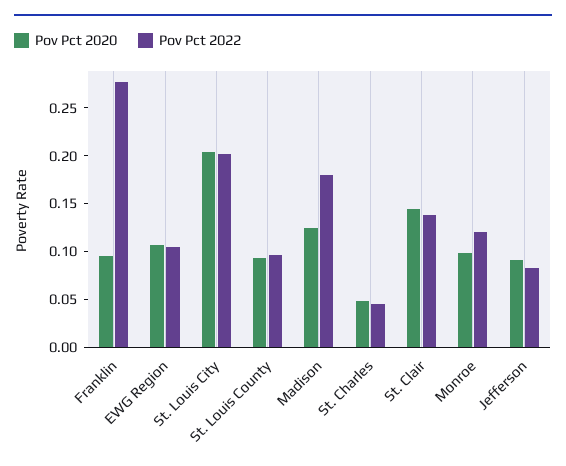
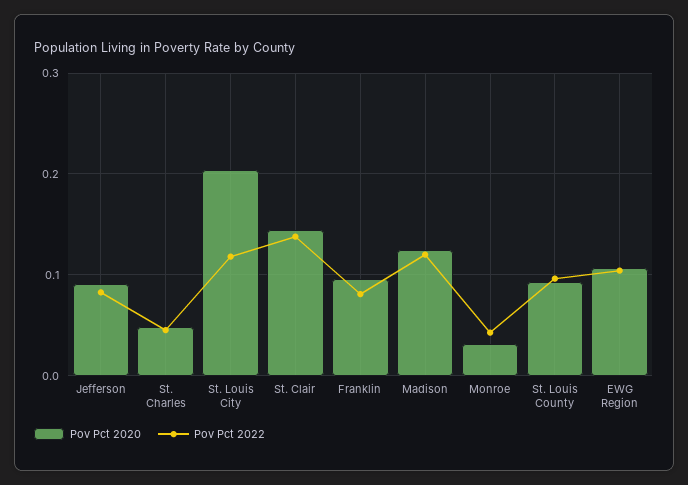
Pov Pct 2022, Franklin: 0.28 -> 0.08
Pov Pct 2022, St. Louis City: 0.2 -> 0.12
Pov Pct 2022, Madison: 0.18 -> 0.12
Pov Pct 2020, Monroe: 0.1 -> 0.03
Pov Pct 2022, Monroe: 0.12 -> 0.04

